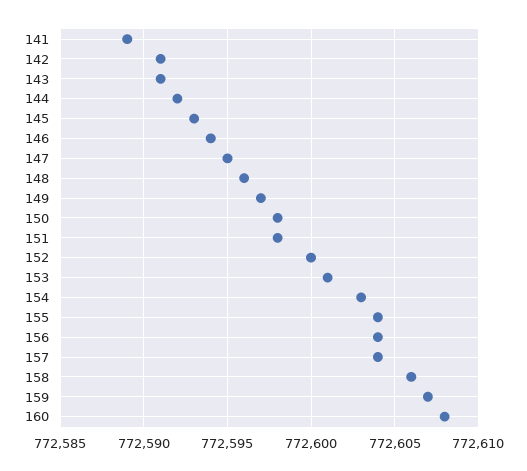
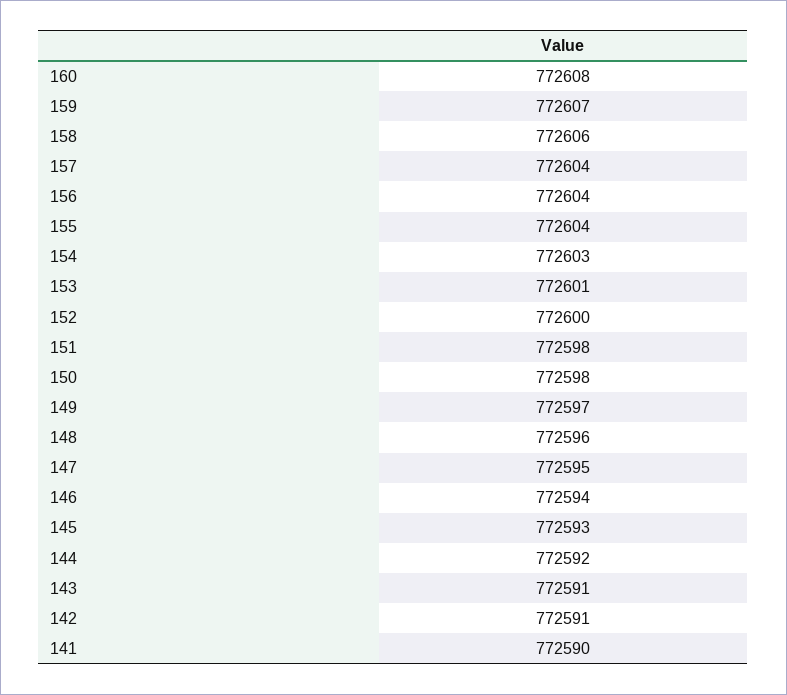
141: 772589 -> 772590

